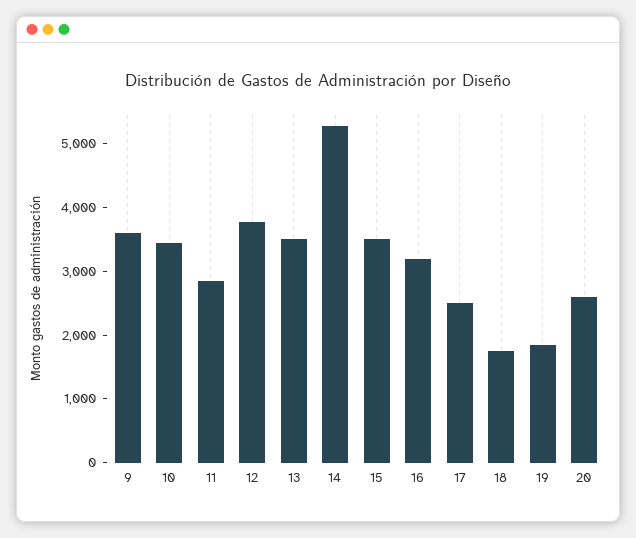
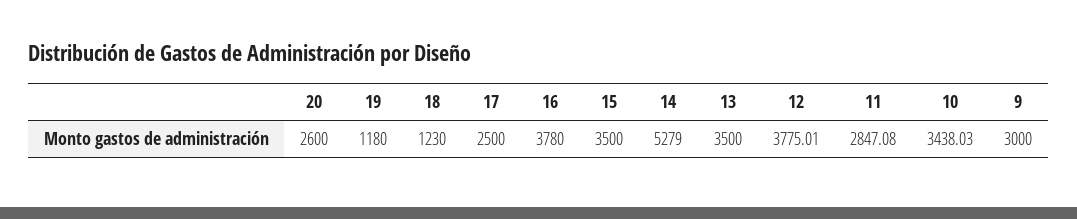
9: 3600 -> 3000
16: 3200 -> 3780
18: 1800 -> 1230
19: 1800 -> 1180

